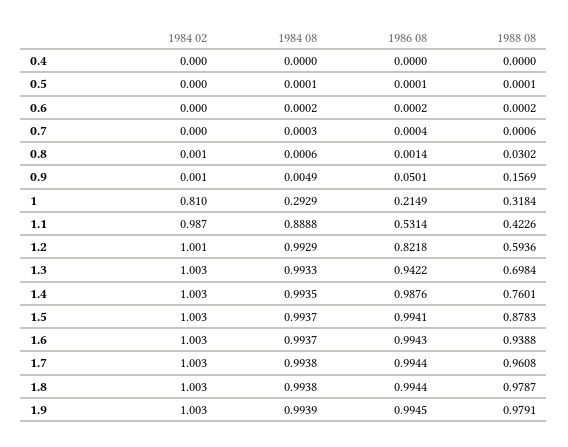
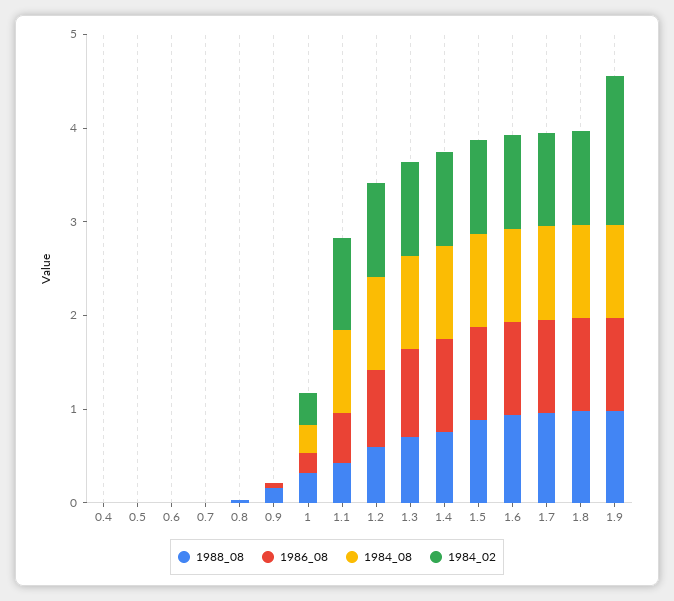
1984 02, 1: 0.81 -> 0.4
1984 02, 1.9: 1.003 -> 1.6

